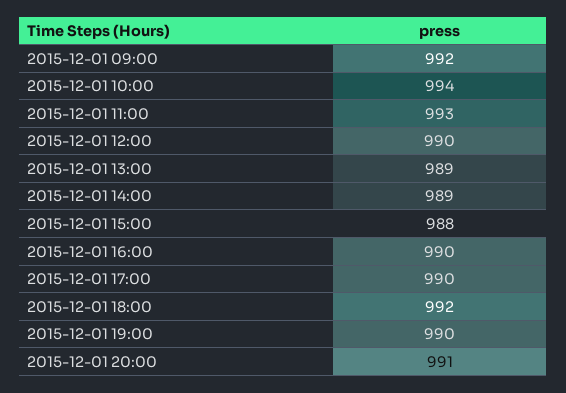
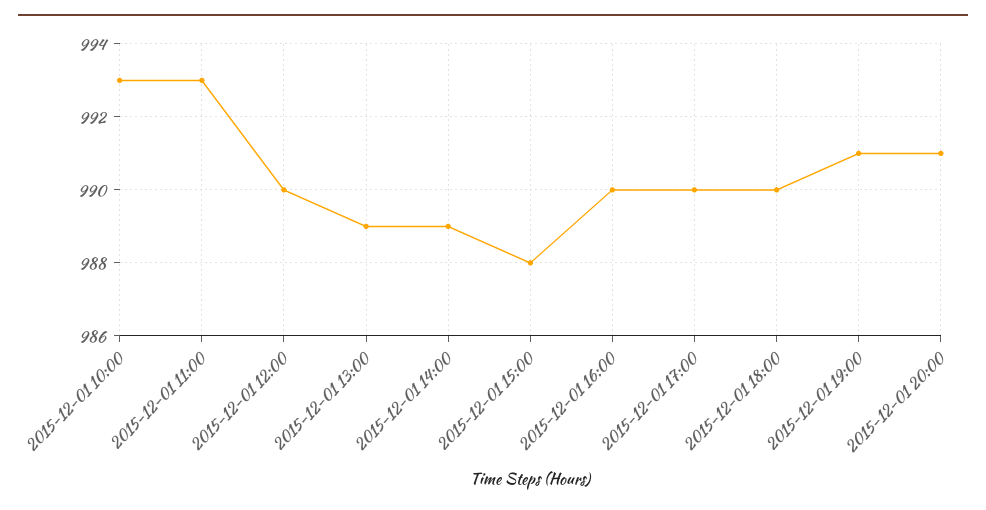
2015-12-01 09:00: 992 -> none
2015-12-01 10:00: 994 -> 993
2015-12-01 18:00: 992 -> 990
2015-12-01 19:00: 990 -> 991

